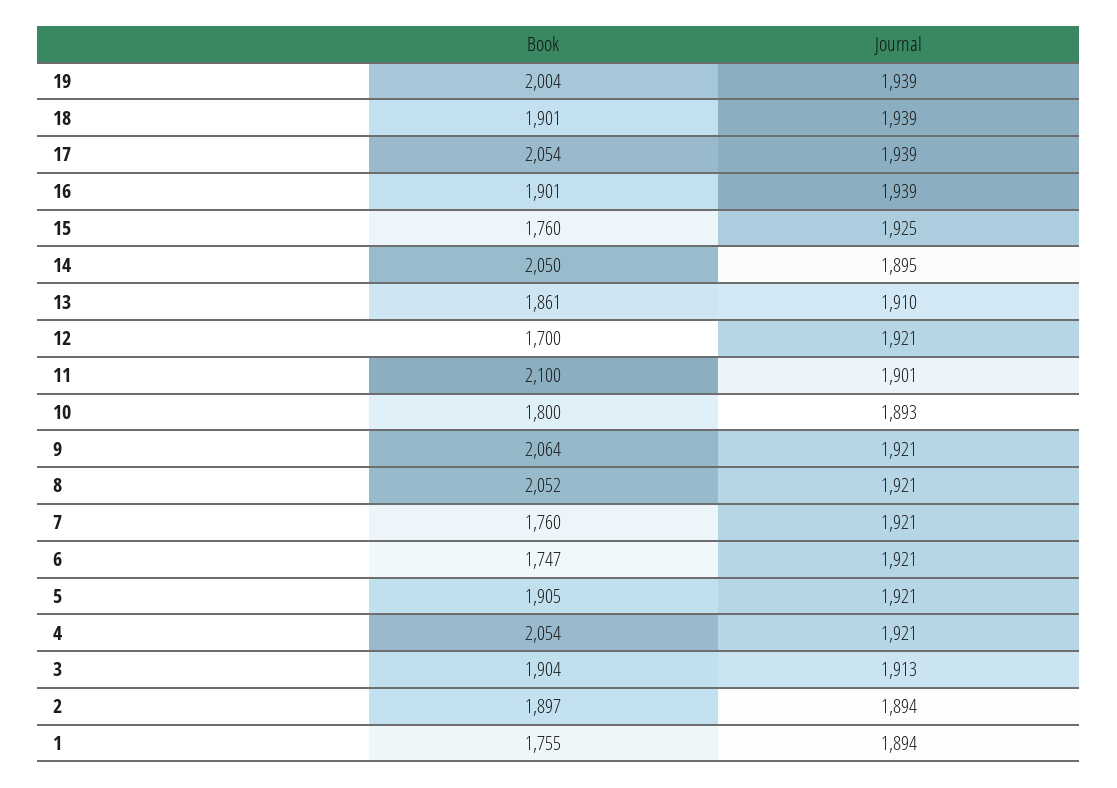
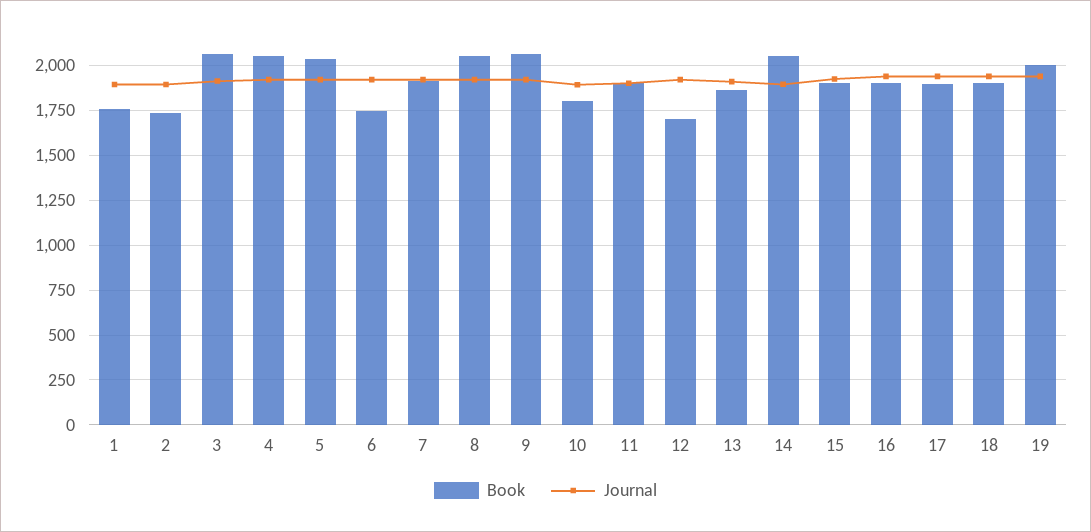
Book, 17: 2054 -> 1900
Book, 15: 1760 -> 1900
Book, 11: 2100 -> 1900
Book, 7: 1760 -> 1900
Book, 5: 1905 -> 2050
Book, 3: 1904 -> 2050
Book, 2: 1897 -> 1750

